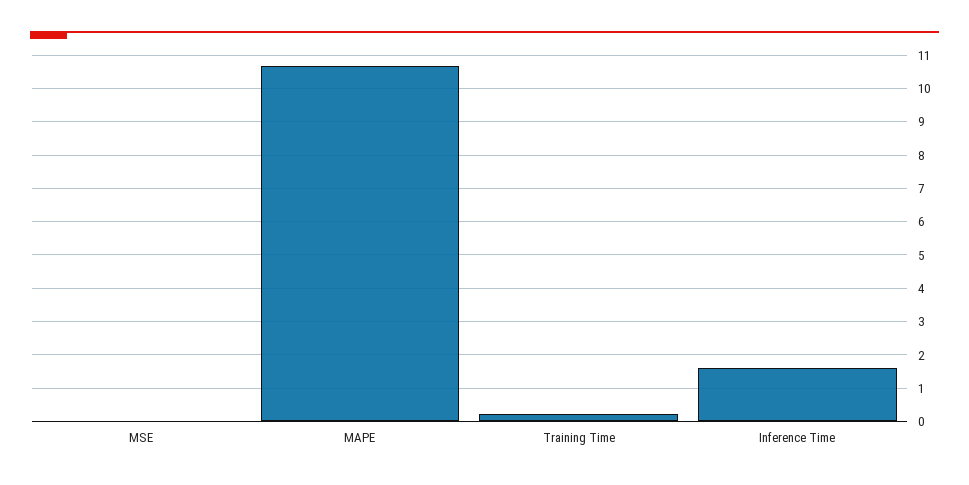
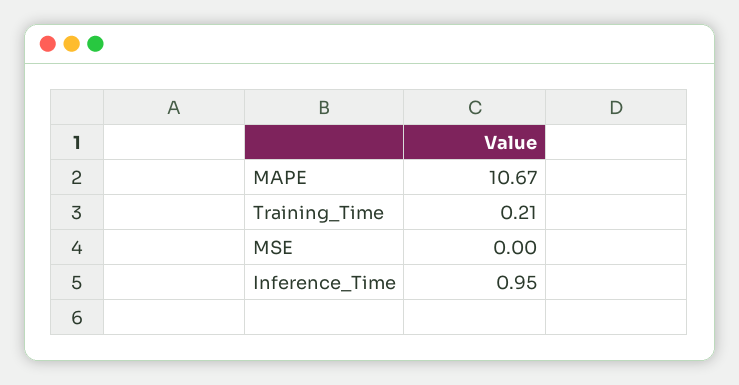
Inference Time: 1.6 -> 0.95

